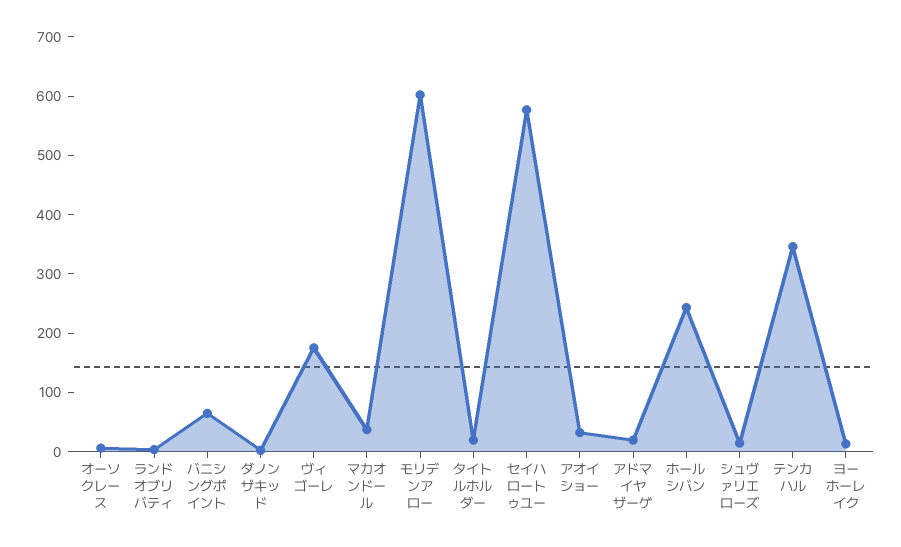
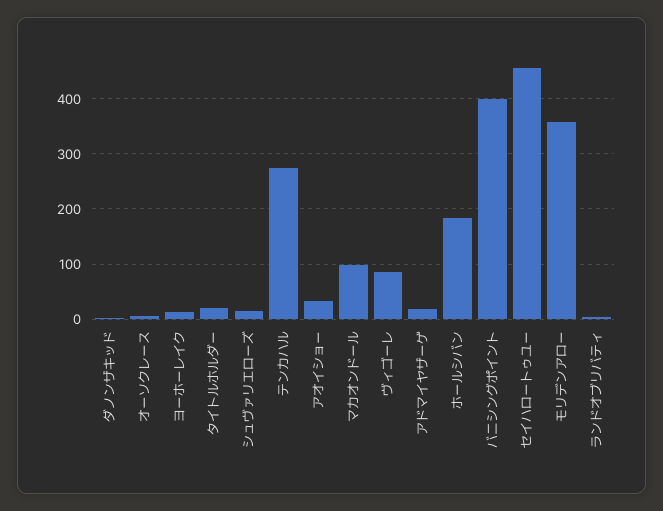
バニシングポイント: 60 -> 400
ヴィゴーレ: 180 -> 80
マカオンドール: 40 -> 100
モリデンアロー: 600 -> 360
セイハロートゥユー: 580 -> 460
ホールシバン: 240 -> 180
テンカハル: 340 -> 280

